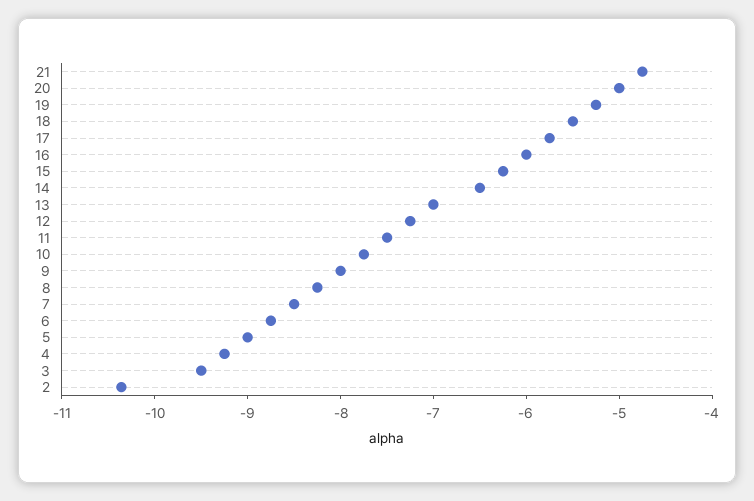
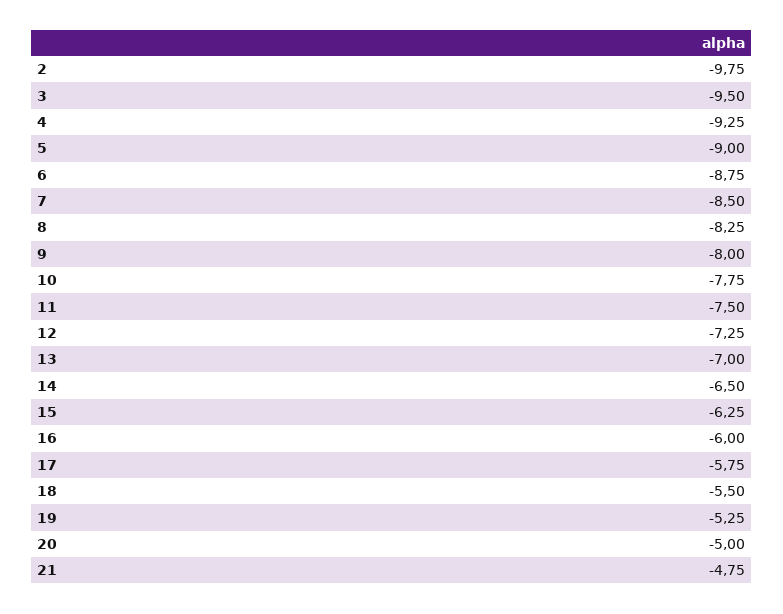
2: -10.4 -> -9.75

